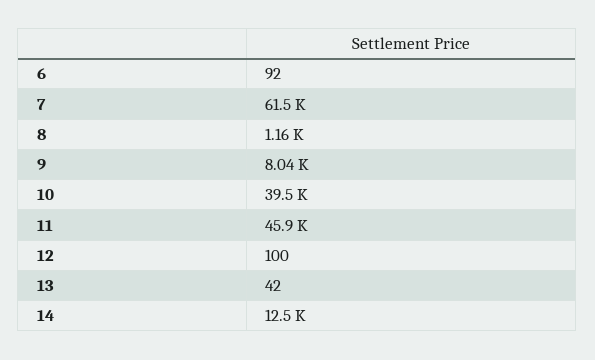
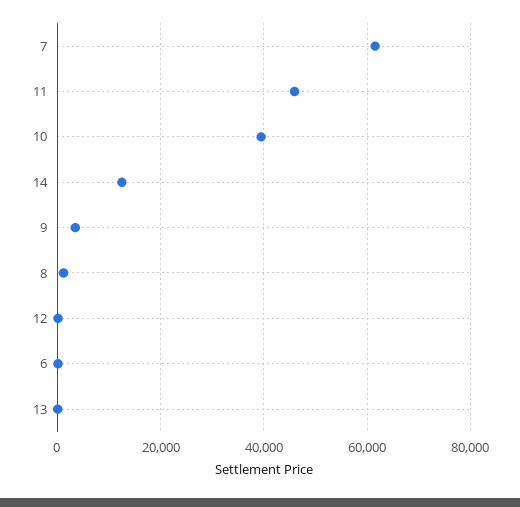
9: 8040 -> 4000

